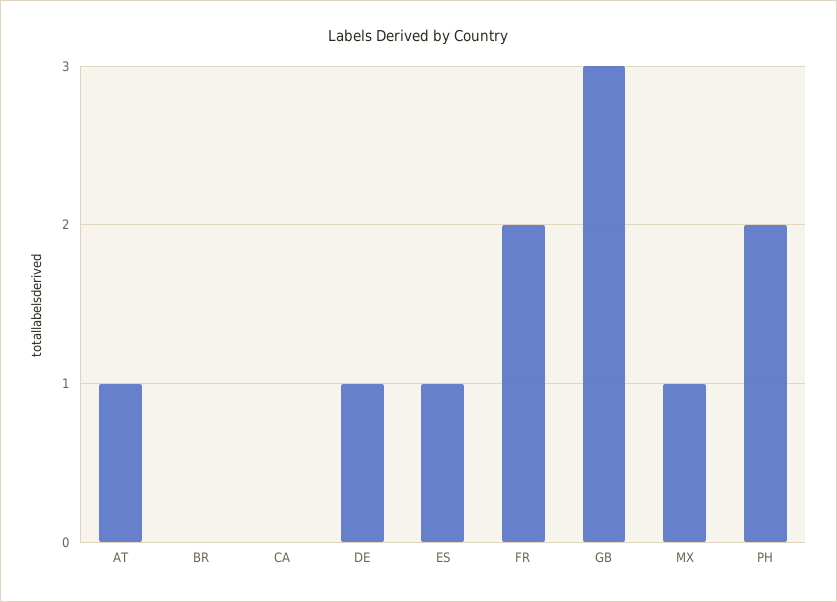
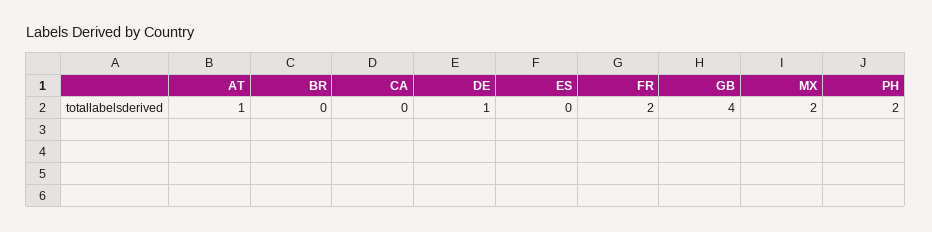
ES: 1 -> 0
GB: 3 -> 4
MX: 1 -> 2

